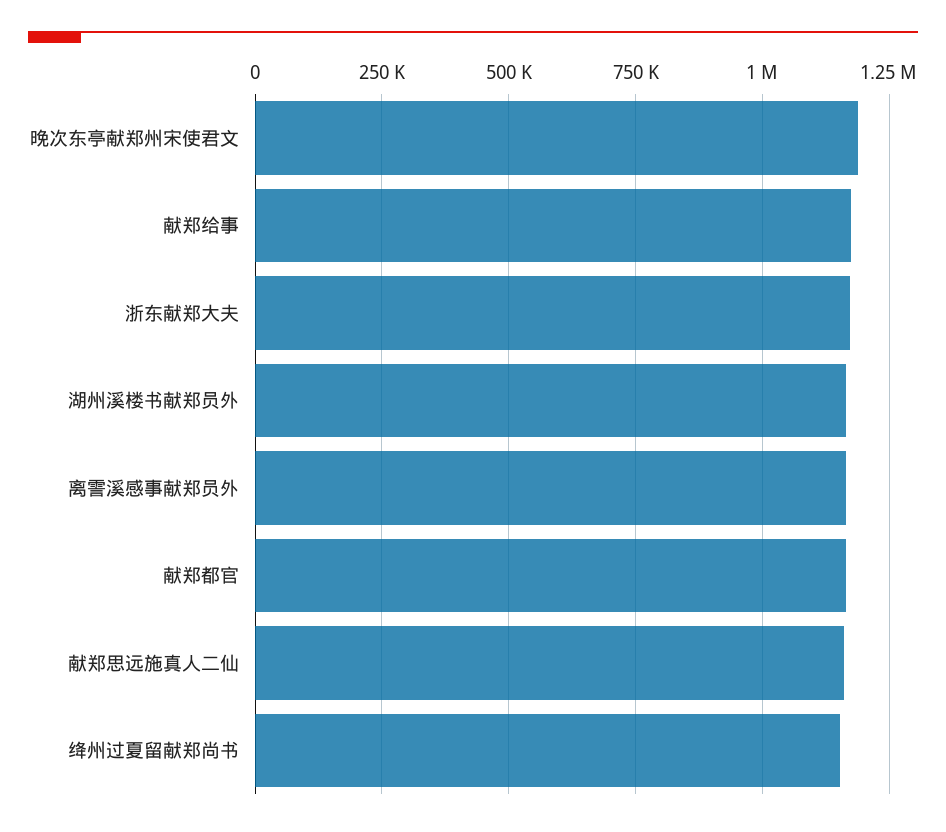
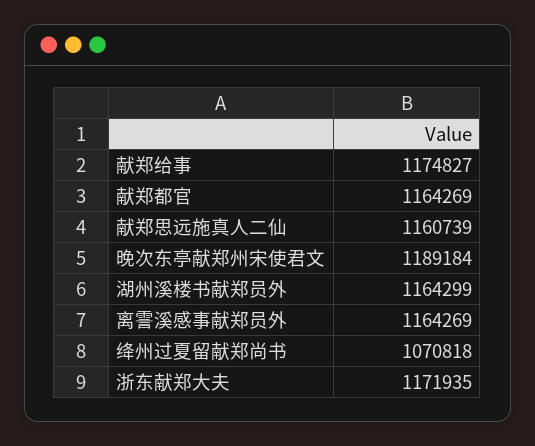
绛州过夏留献郑尚书: 1150000 -> 1070818

